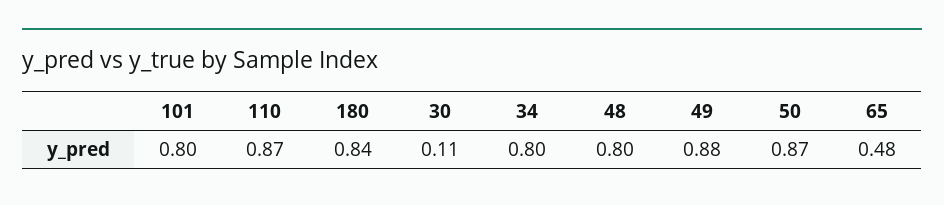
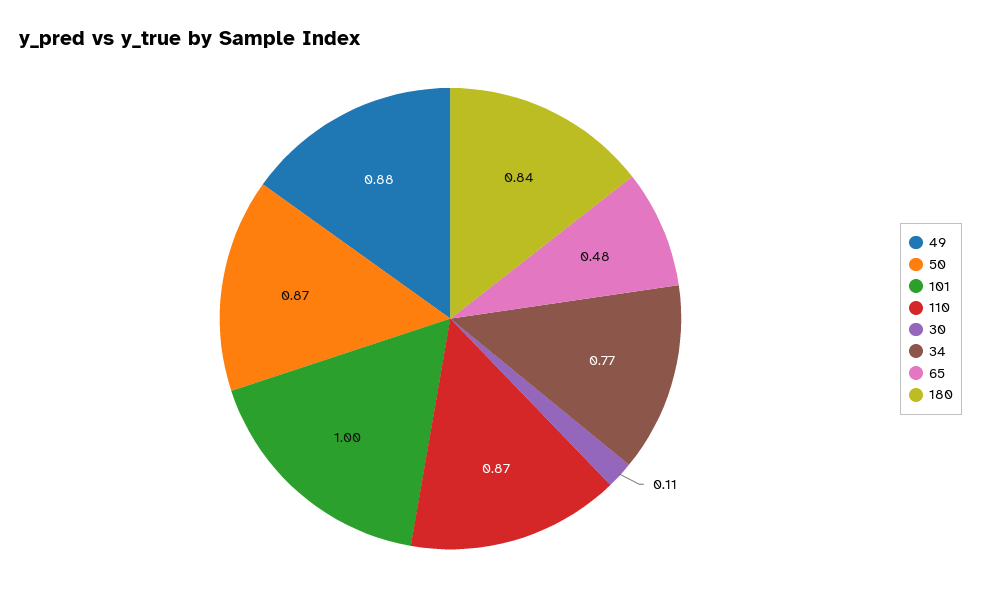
101: 0.8 -> 1
34: 0.8 -> 0.77
48: 0.8 -> none

